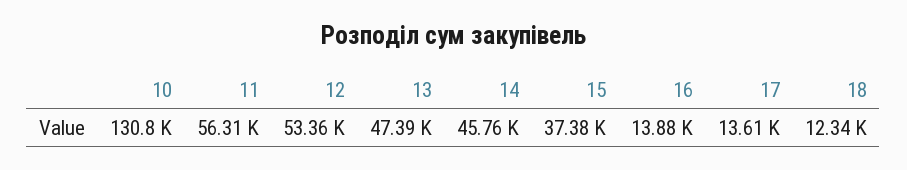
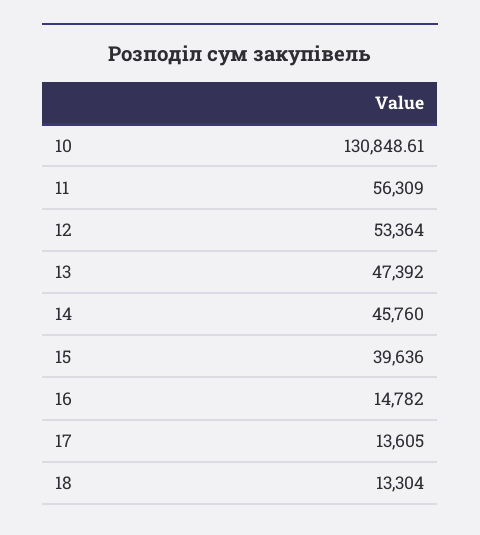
15: 37380 -> 39636
16: 13880 -> 14782
18: 12340 -> 13304

